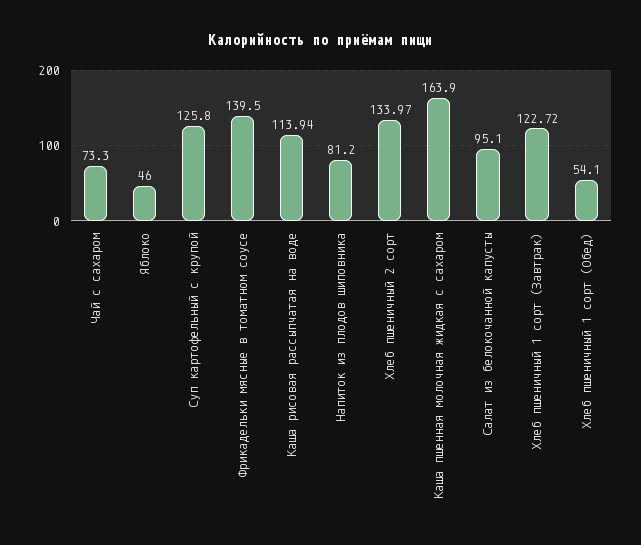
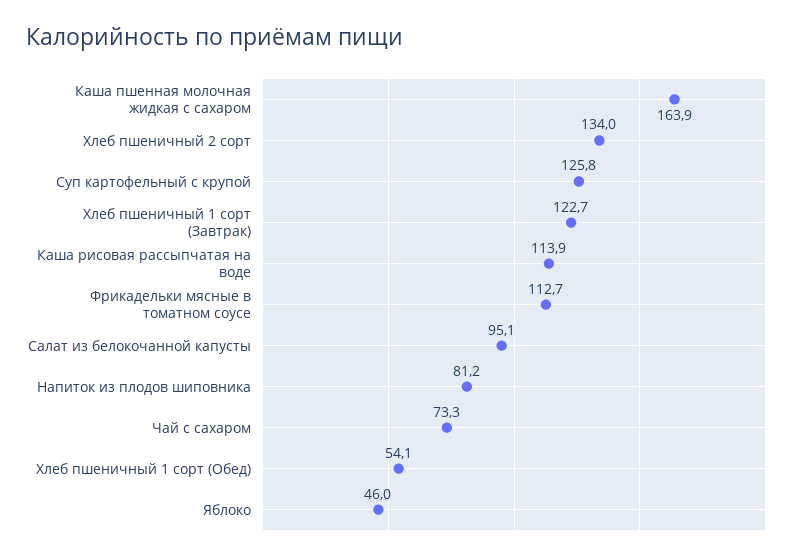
Фрикадельки мясные в томатном соусе: 139.5 -> 112.7

